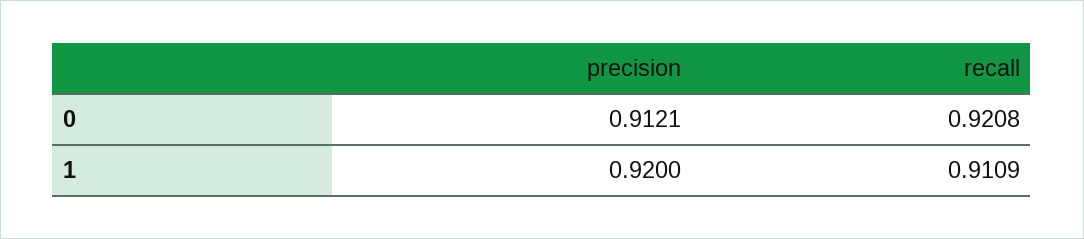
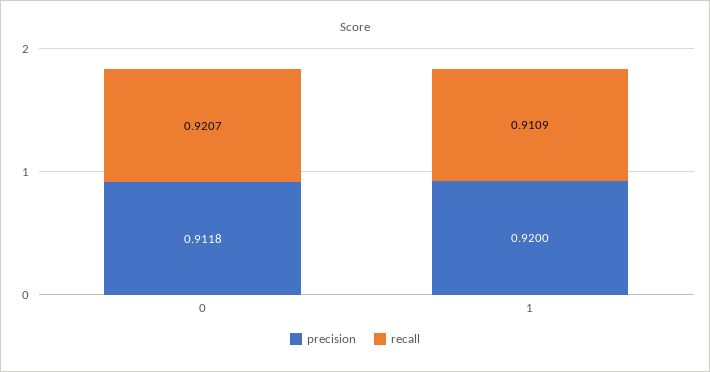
precision, 0: 0.9121 -> 0.9118
recall, 0: 0.9208 -> 0.9207

